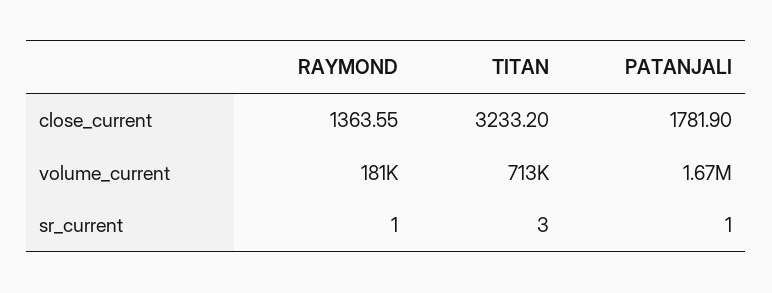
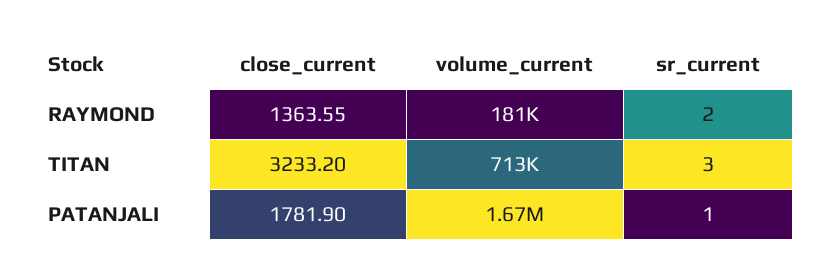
RAYMOND, sr_current: 1 -> 2

